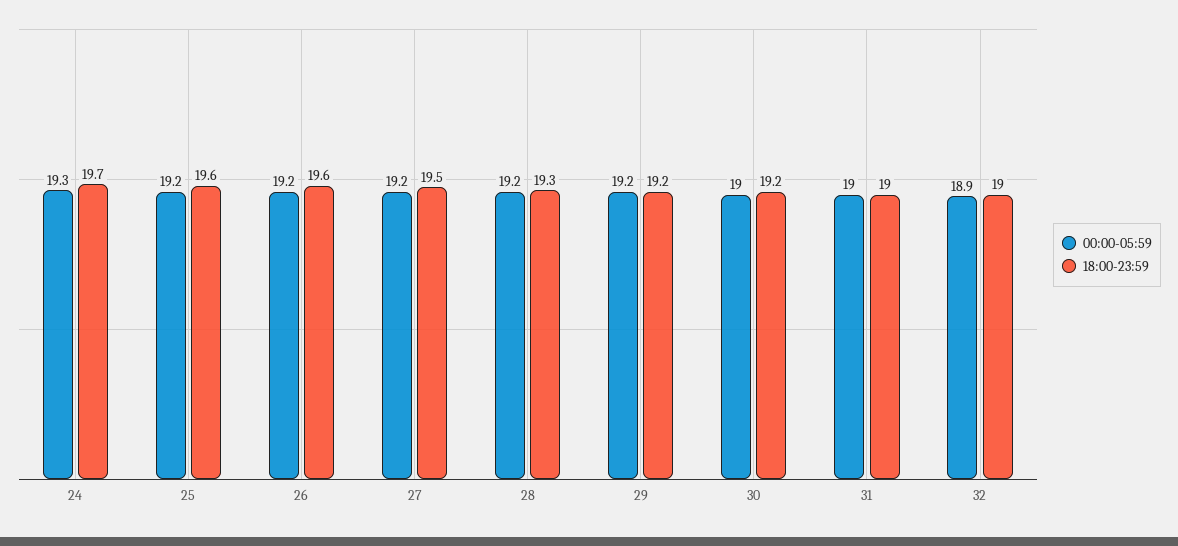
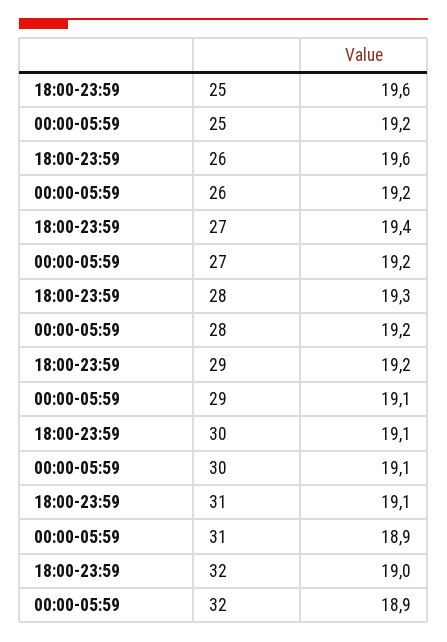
00:00-05:59, 24: 19.3 -> none
18:00-23:59, 24: 19.7 -> none
18:00-23:59, 27: 19.5 -> 19.4
00:00-05:59, 29: 19.2 -> 19.1
00:00-05:59, 30: 19 -> 19.1
18:00-23:59, 30: 19.2 -> 19.1
00:00-05:59, 31: 19 -> 18.9
18:00-23:59, 31: 19 -> 19.1

